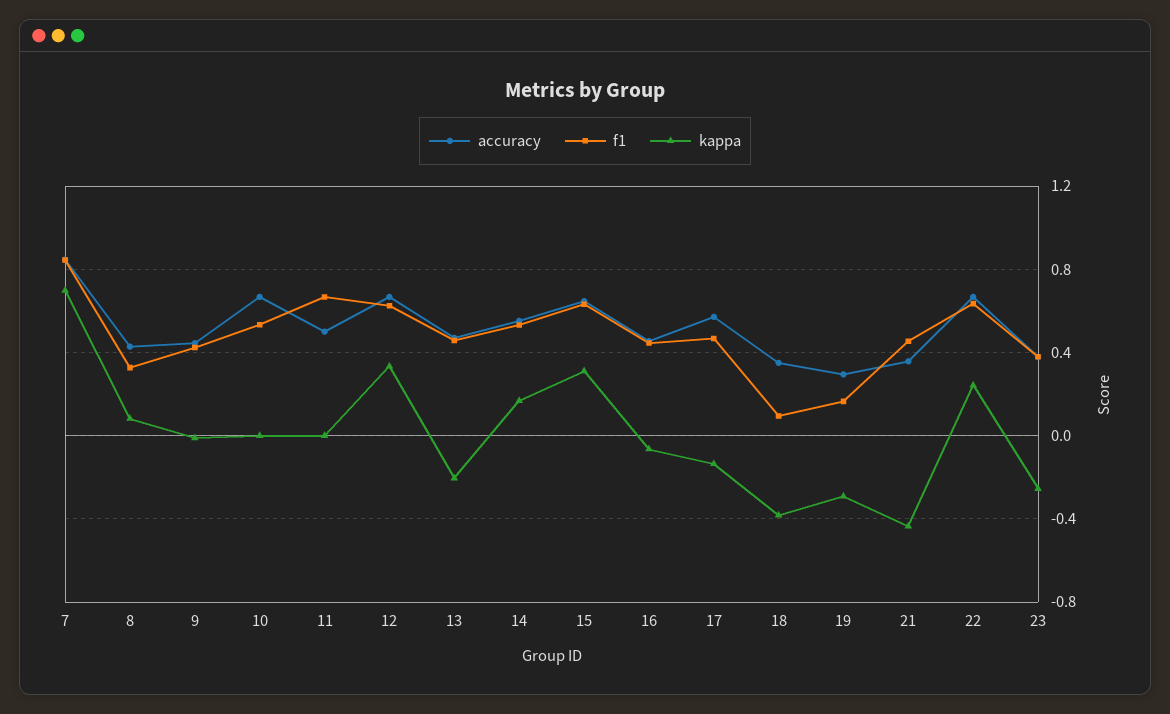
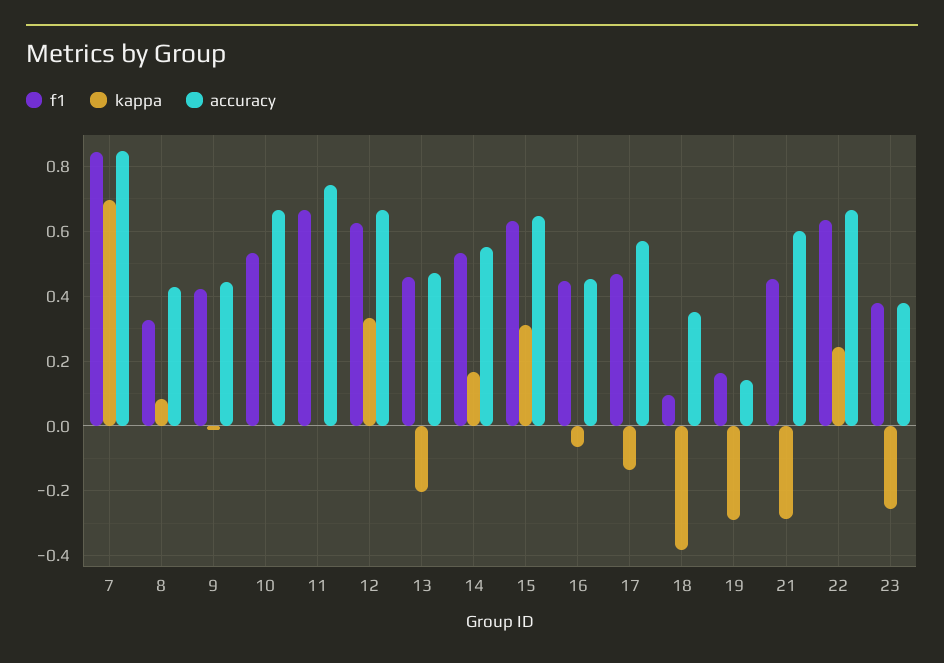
accuracy, 11: 0.5 -> 0.74
accuracy, 19: 0.3 -> 0.14
accuracy, 21: 0.35 -> 0.6
kappa, 21: -0.45 -> -0.28

